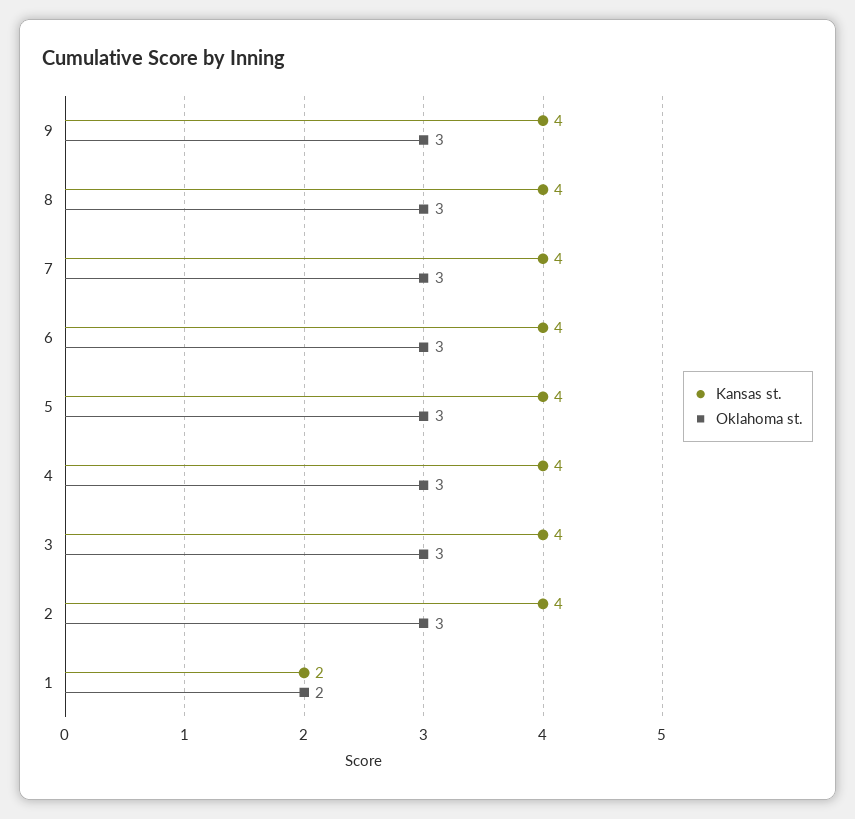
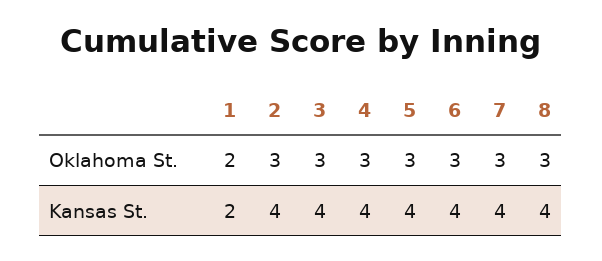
Kansas st., 9: 4 -> none
Oklahoma st., 9: 3 -> none

